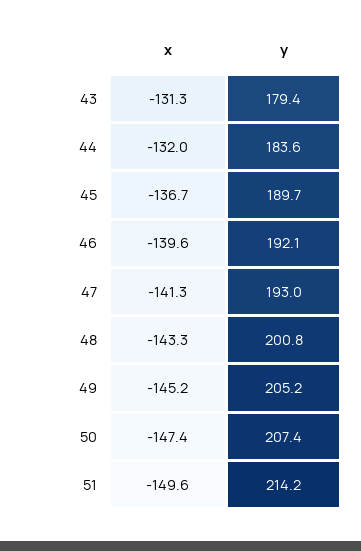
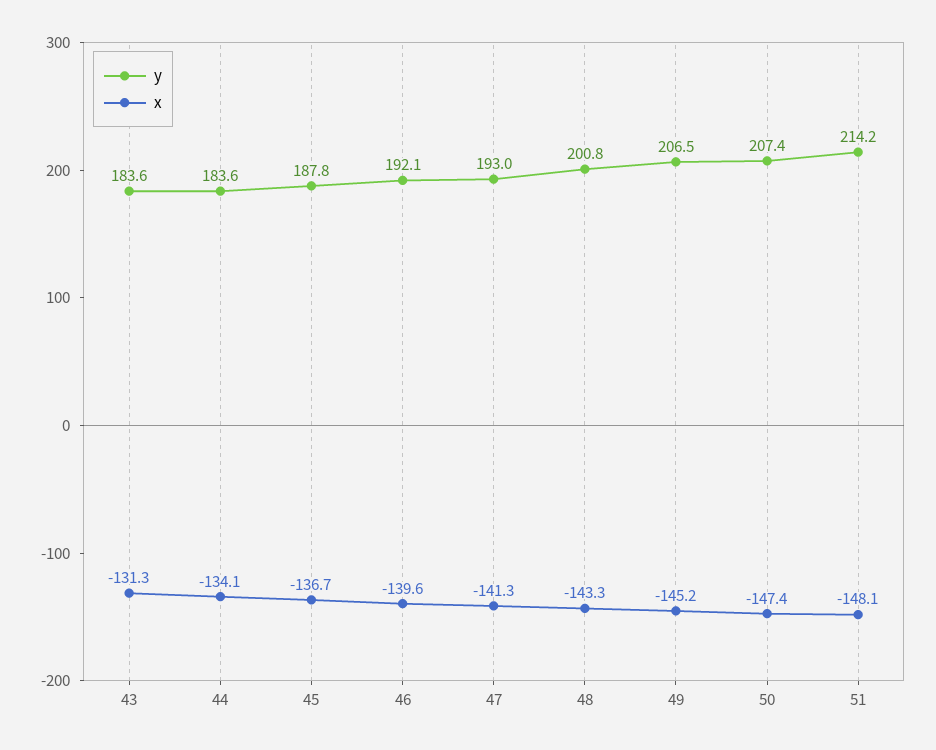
y, 43: 179.4 -> 183.6
x, 44: -132 -> -134.1
y, 45: 189.7 -> 187.8
y, 49: 205.2 -> 206.5
x, 51: -149.6 -> -148.1

